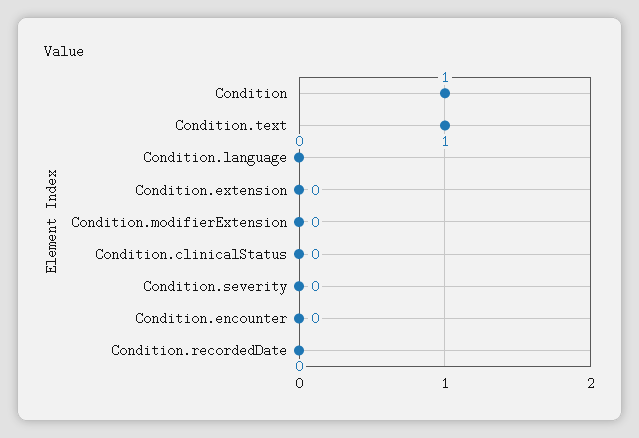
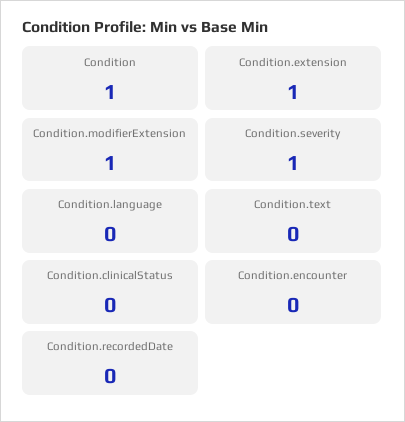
Condition.text: 1 -> 0
Condition.extension: 0 -> 1
Condition.modifierExtension: 0 -> 1
Condition.severity: 0 -> 1

